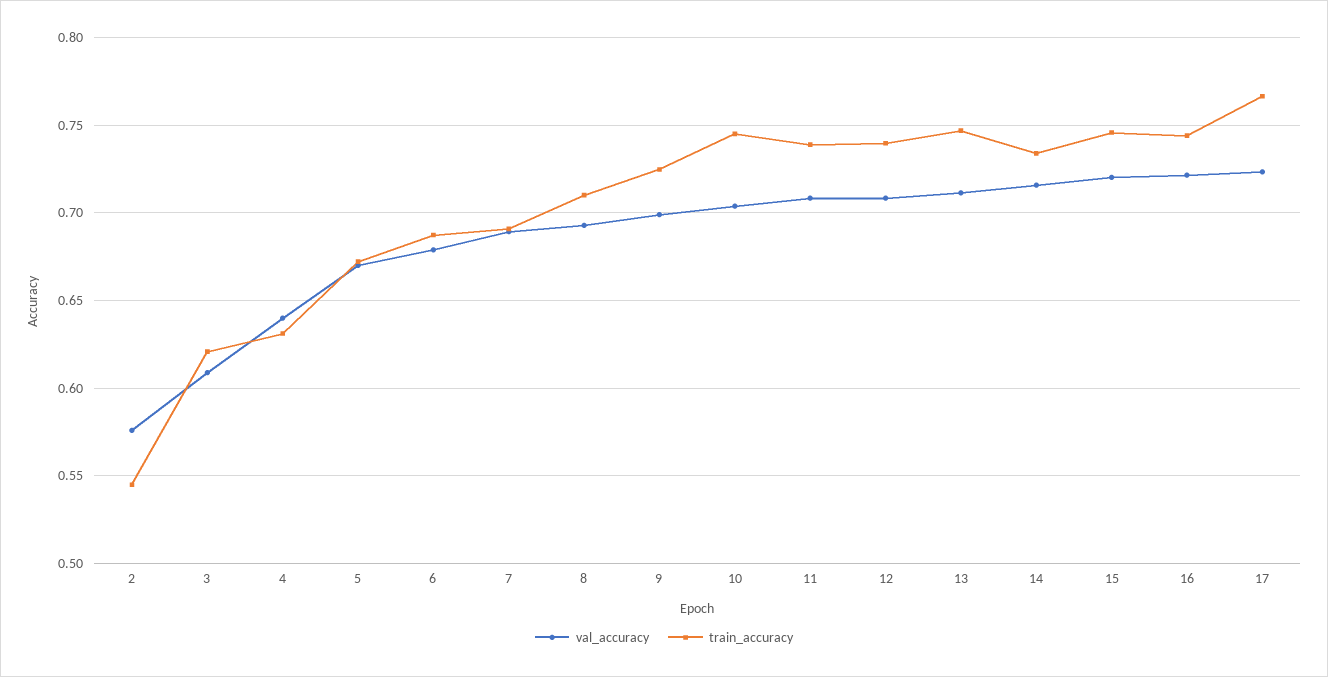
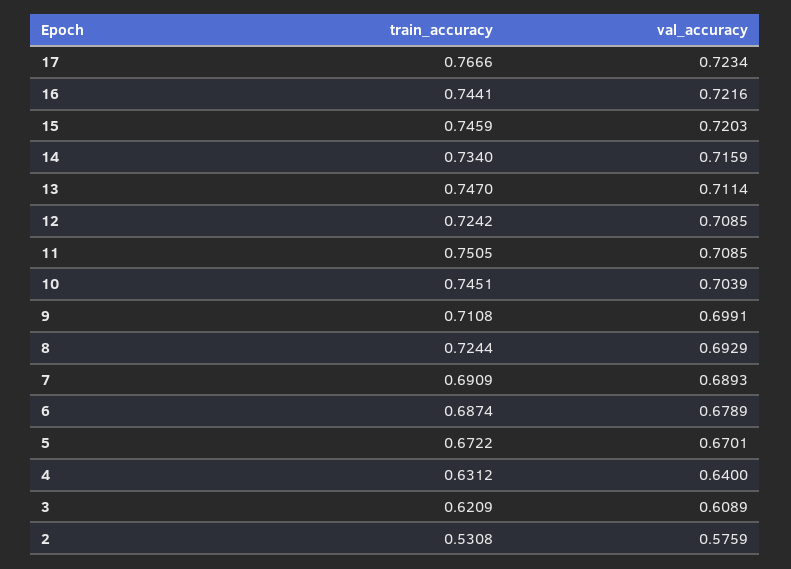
train_accuracy, 2: 0.545 -> 0.5308
train_accuracy, 8: 0.71 -> 0.7244
train_accuracy, 9: 0.725 -> 0.7108
train_accuracy, 11: 0.74 -> 0.7505
train_accuracy, 12: 0.74 -> 0.7242

